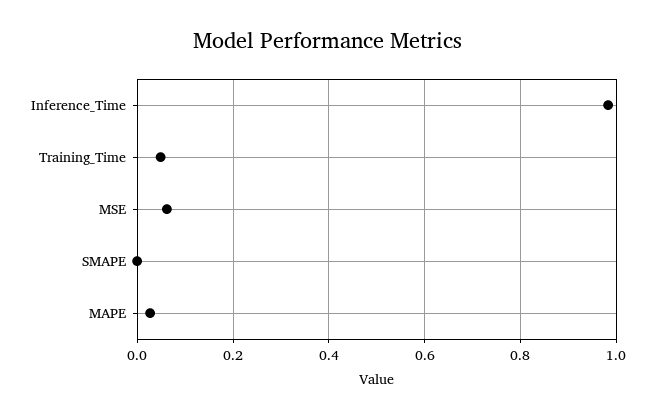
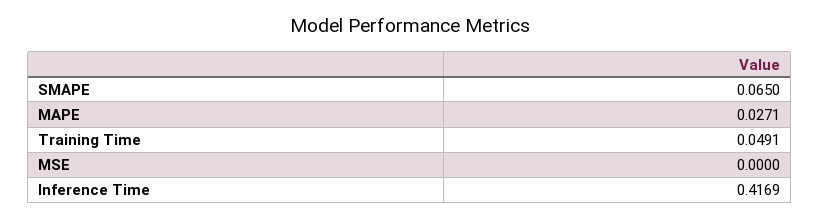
Inference_Time: 0.98 -> 0.4169
MSE: 0.06 -> 0
SMAPE: 0 -> 0.065

